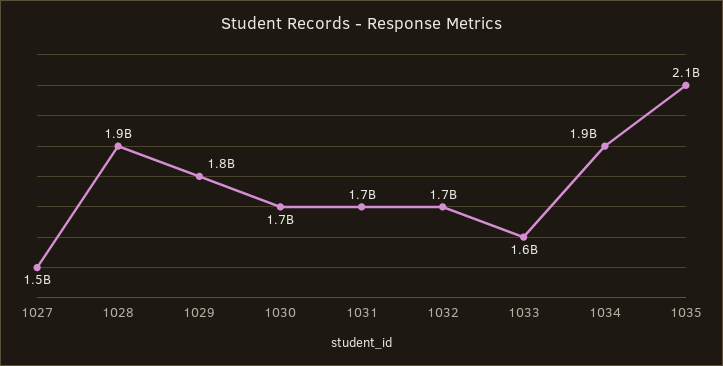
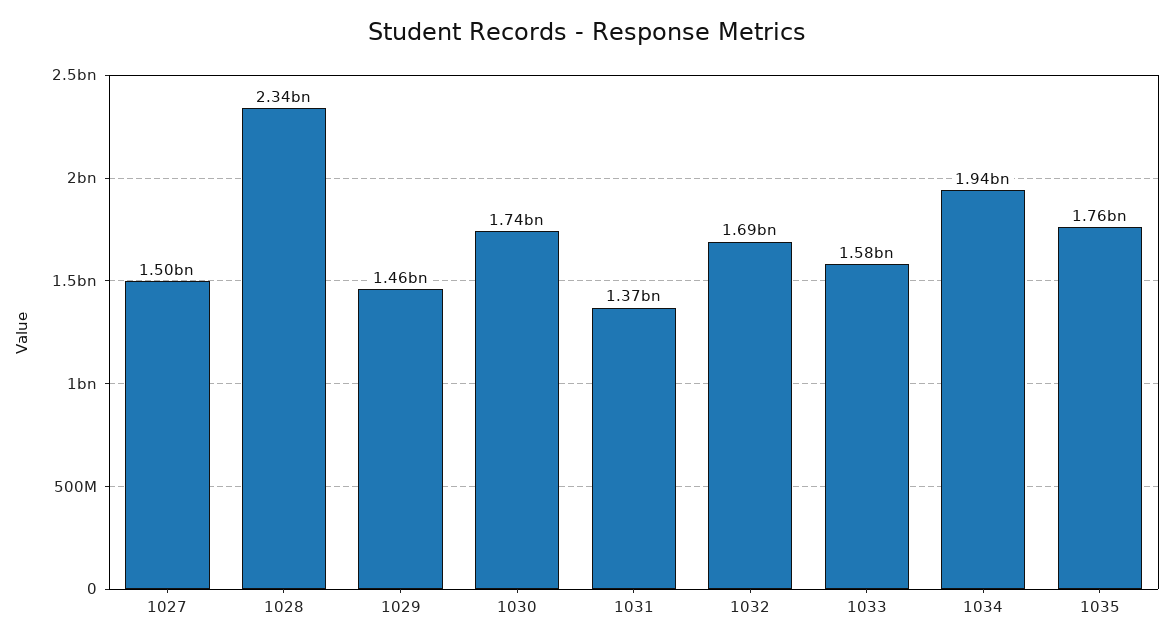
1028: 1900000000 -> 2340000000
1029: 1800000000 -> 1460000000
1031: 1700000000 -> 1370000000
1035: 2100000000 -> 1760000000

